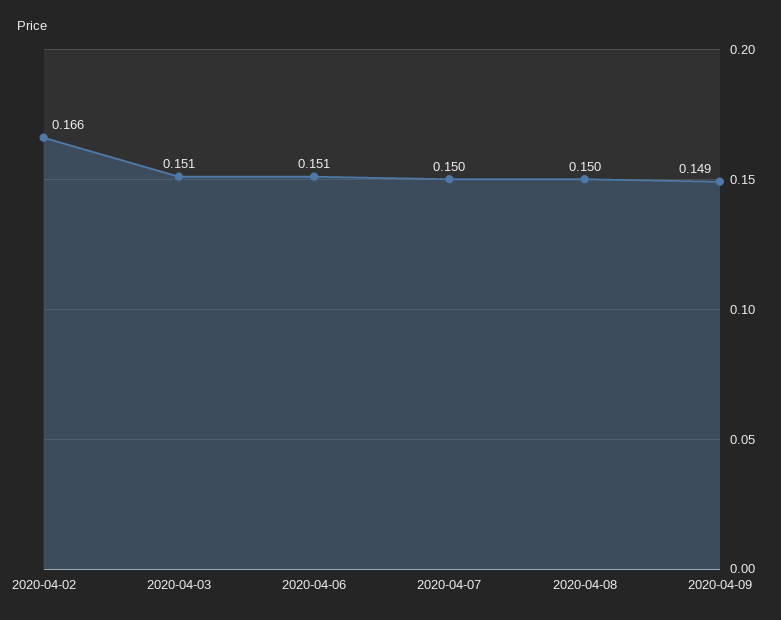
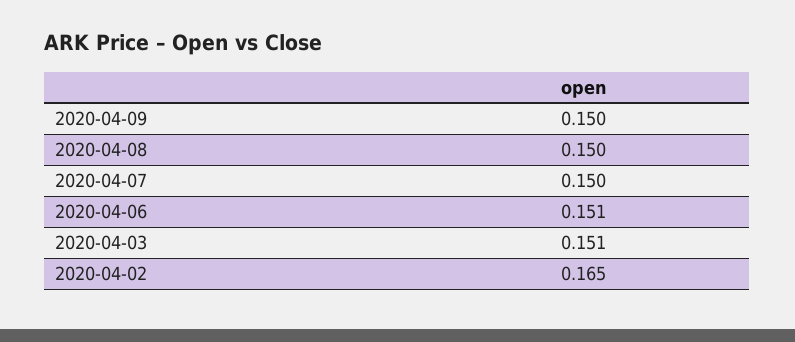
2020-04-02: 0.166 -> 0.165
2020-04-09: 0.149 -> 0.15

